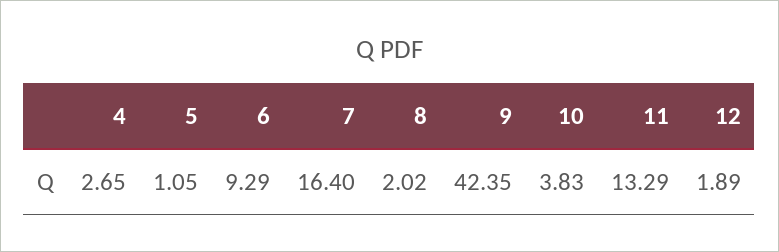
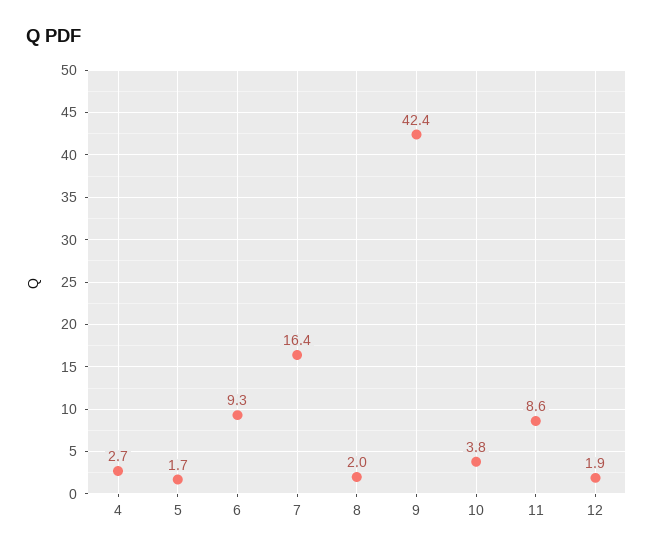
5: 1.05 -> 1.7
11: 13.29 -> 8.6

